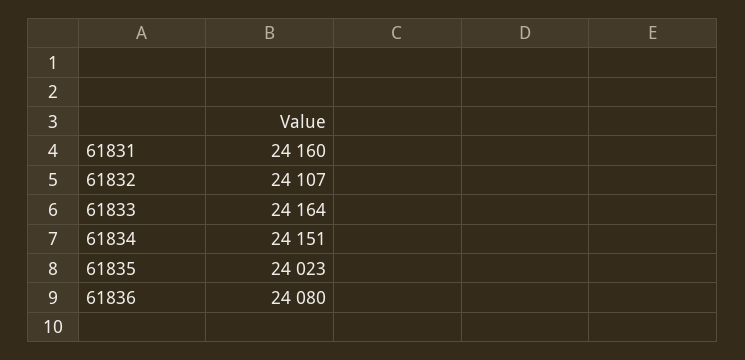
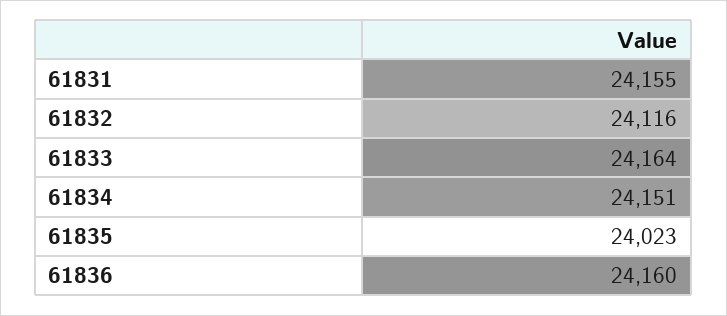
61831: 24160 -> 24155
61832: 24107 -> 24116
61836: 24080 -> 24160

